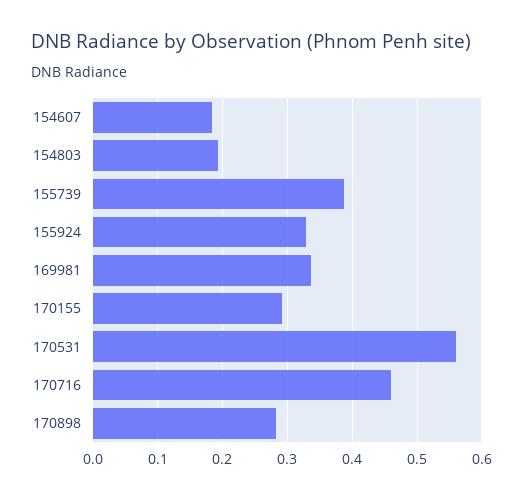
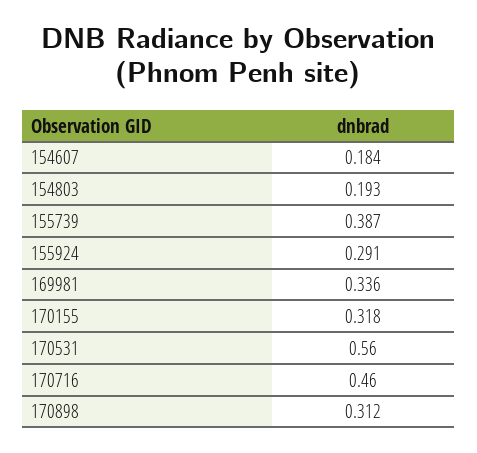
155924: 0.33 -> 0.291
170155: 0.29 -> 0.318
170898: 0.28 -> 0.312

